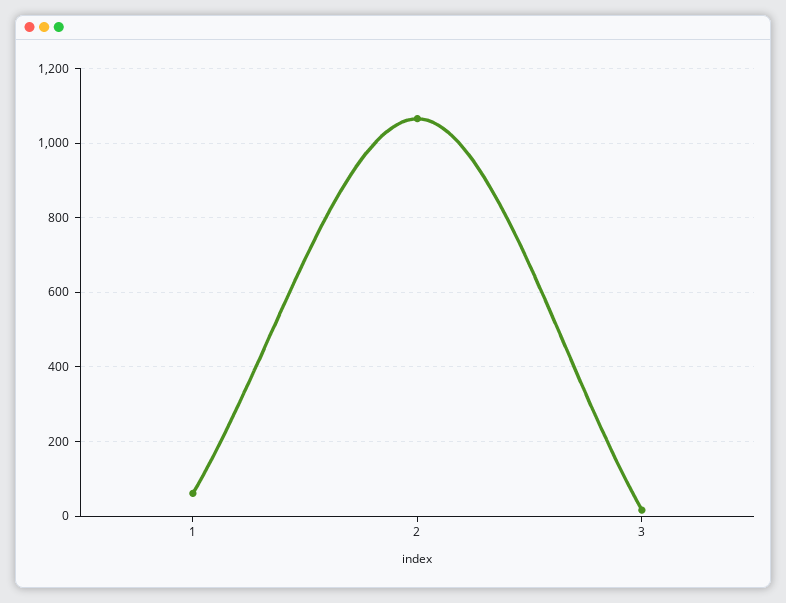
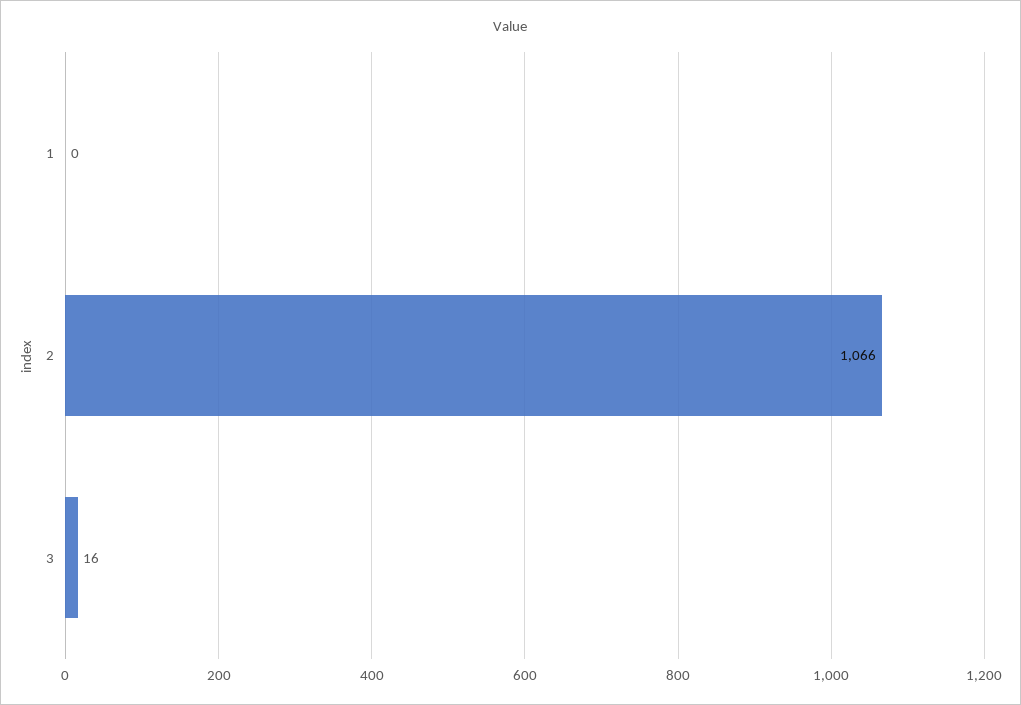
1: 60 -> 0

